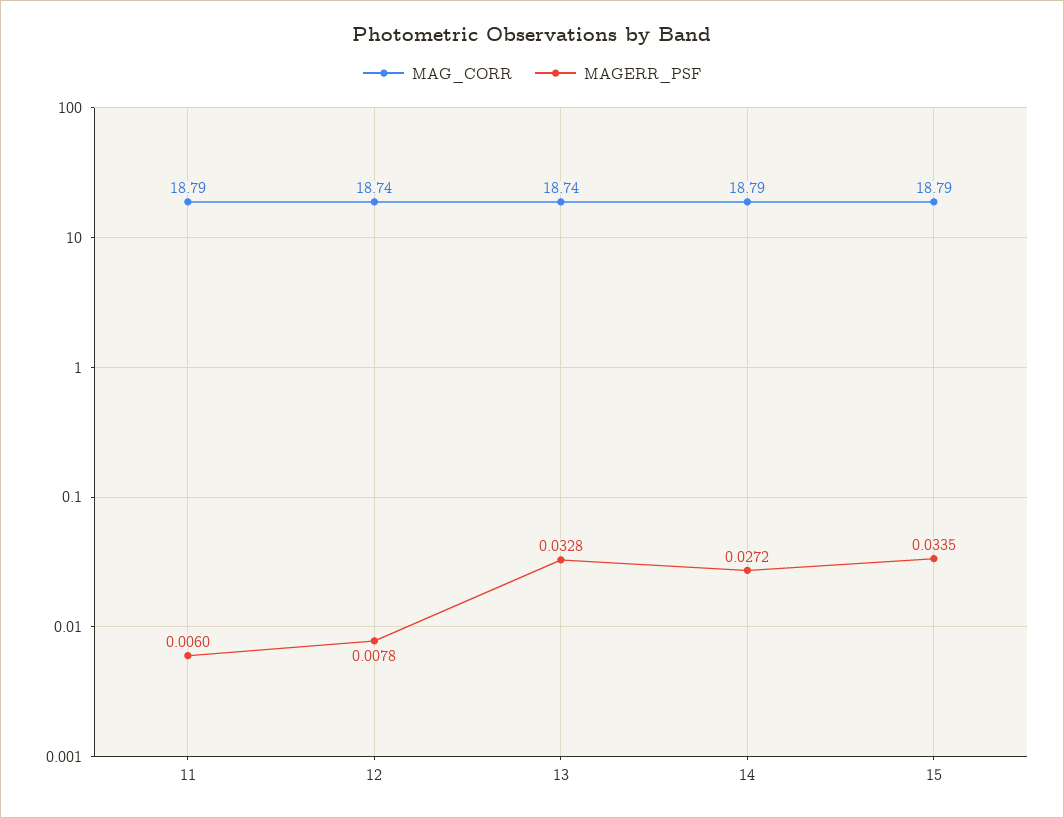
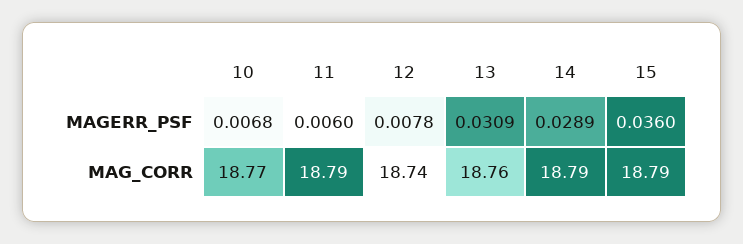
MAG_CORR, 13: 18.74 -> 18.76
MAGERR_PSF, 13: 0.0328 -> 0.0309
MAGERR_PSF, 14: 0.0272 -> 0.0289
MAGERR_PSF, 15: 0.0335 -> 0.036
MAGERR_PSF, 10: none -> 0.0068
MAG_CORR, 10: none -> 18.77

